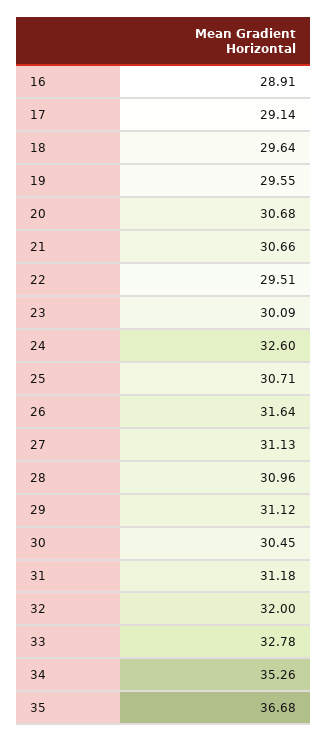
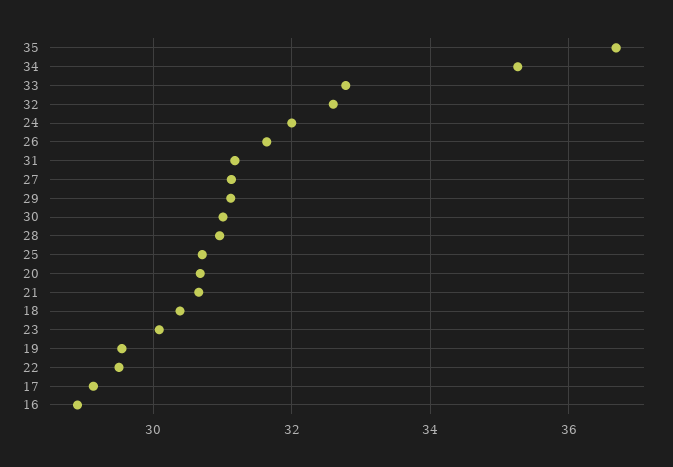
18: 29.64 -> 30.4
24: 32.6 -> 32
30: 30.45 -> 31
32: 32 -> 32.6

